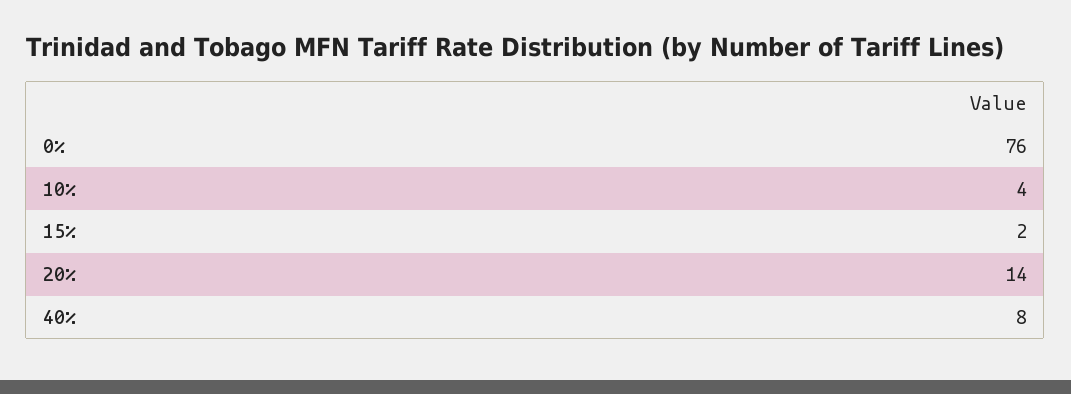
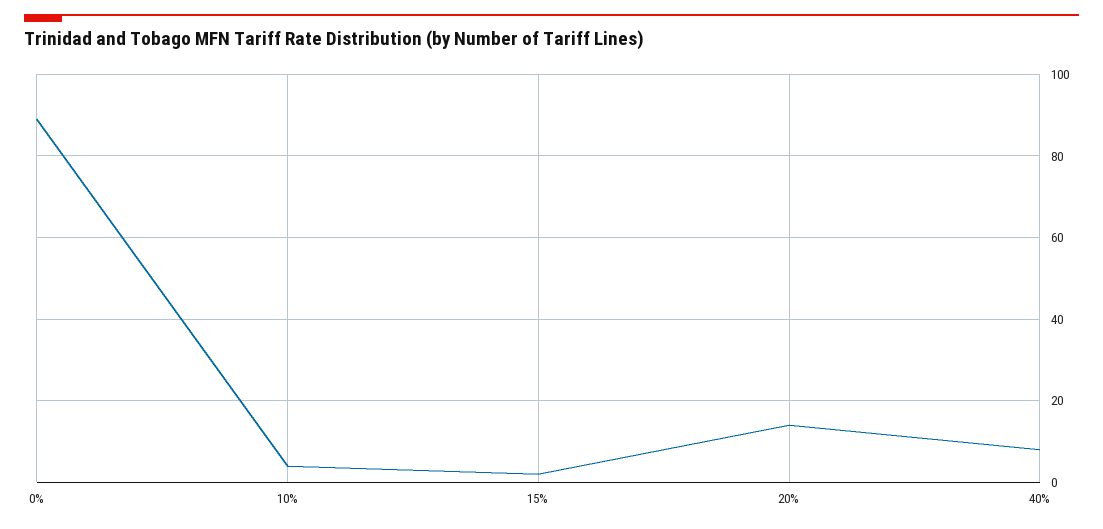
0%: 76 -> 90

